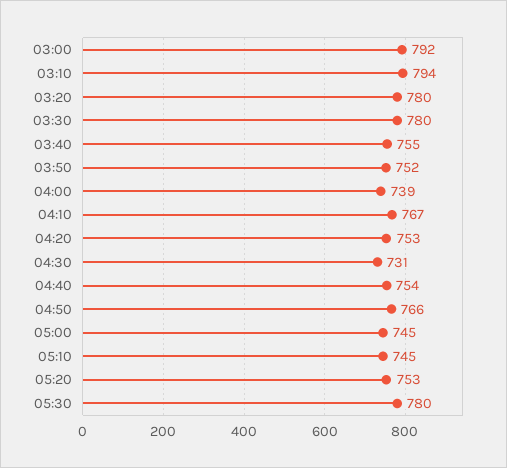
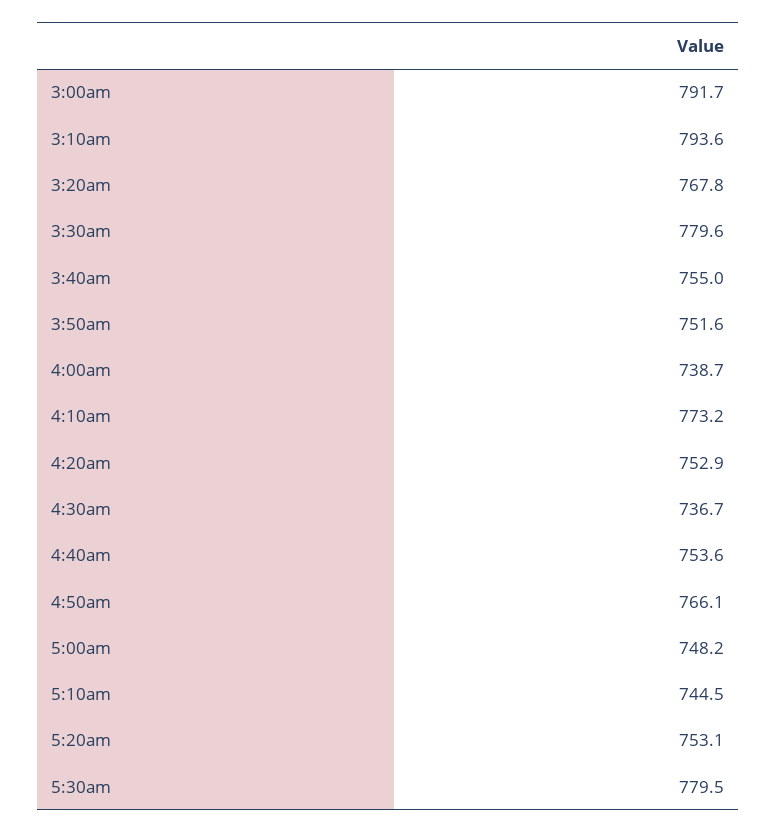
03:20: 780 -> 767.8
04:10: 767 -> 773.2
04:30: 731 -> 736.7
05:00: 745 -> 748.2

